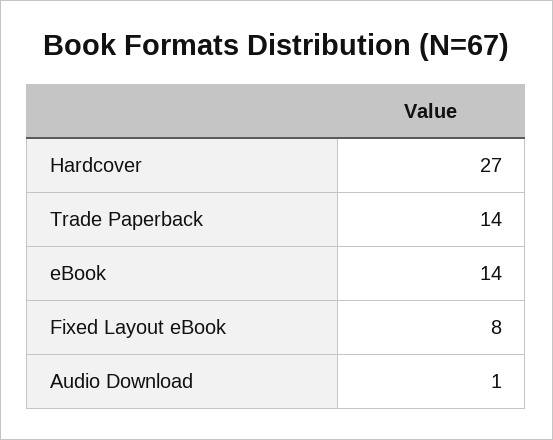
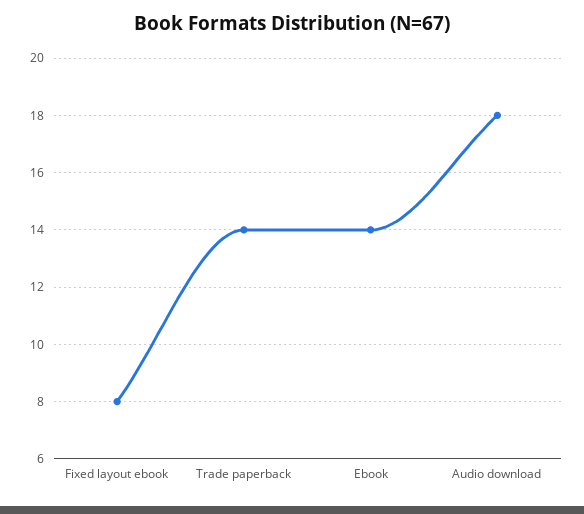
Hardcover: 27 -> none
Audio Download: 1 -> 18

